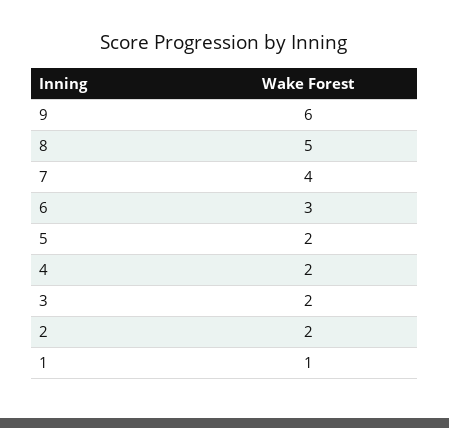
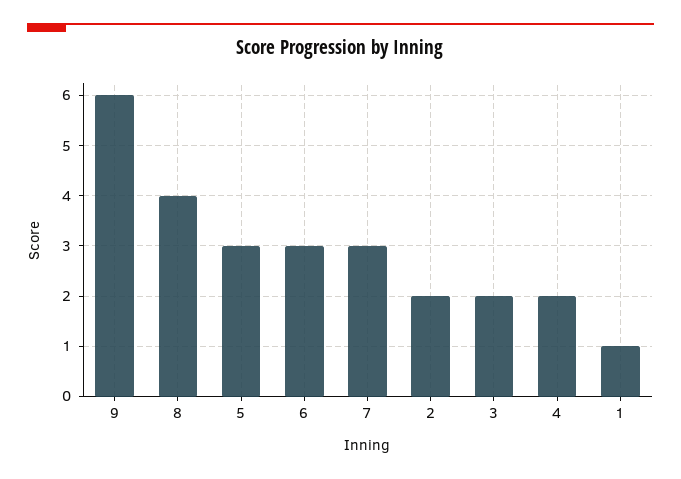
8: 5 -> 4
7: 4 -> 3
5: 2 -> 3

